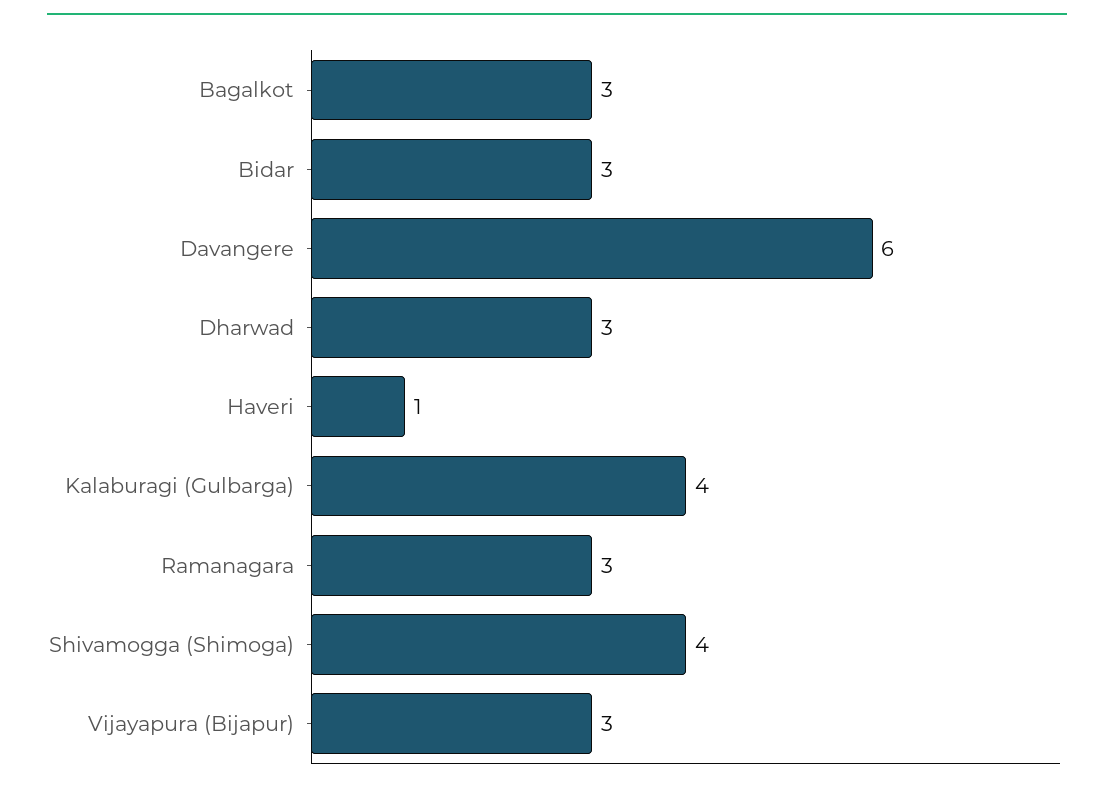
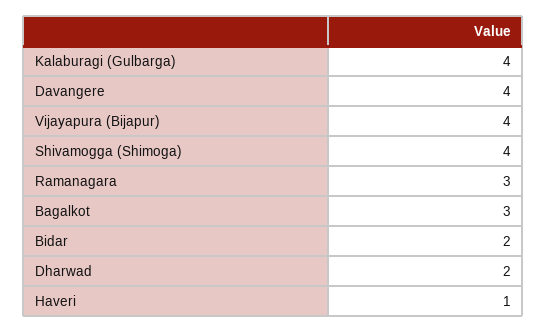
Bidar: 3 -> 2
Davangere: 6 -> 4
Dharwad: 3 -> 2
Vijayapura (Bijapur): 3 -> 4

